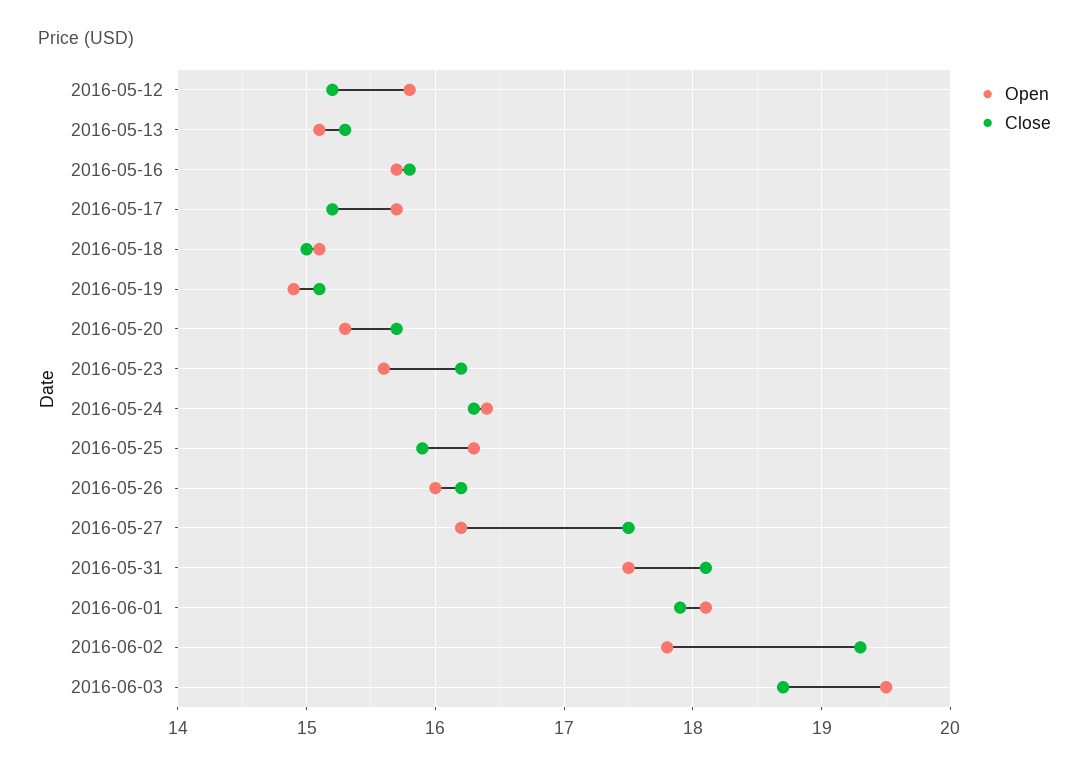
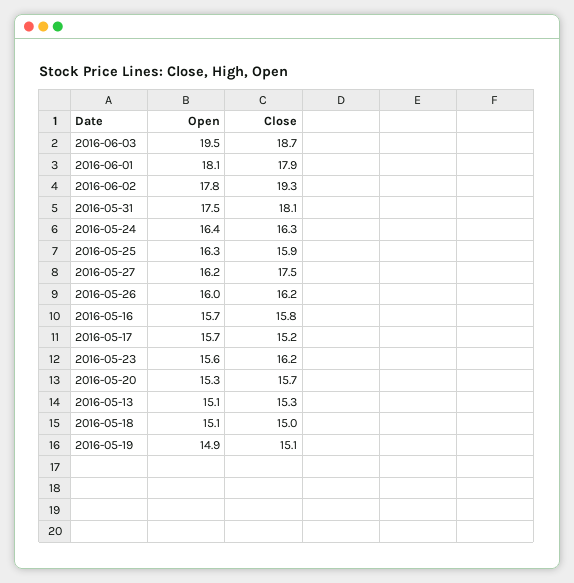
Open, 2016-05-12: 15.8 -> none
Close, 2016-05-12: 15.2 -> none

